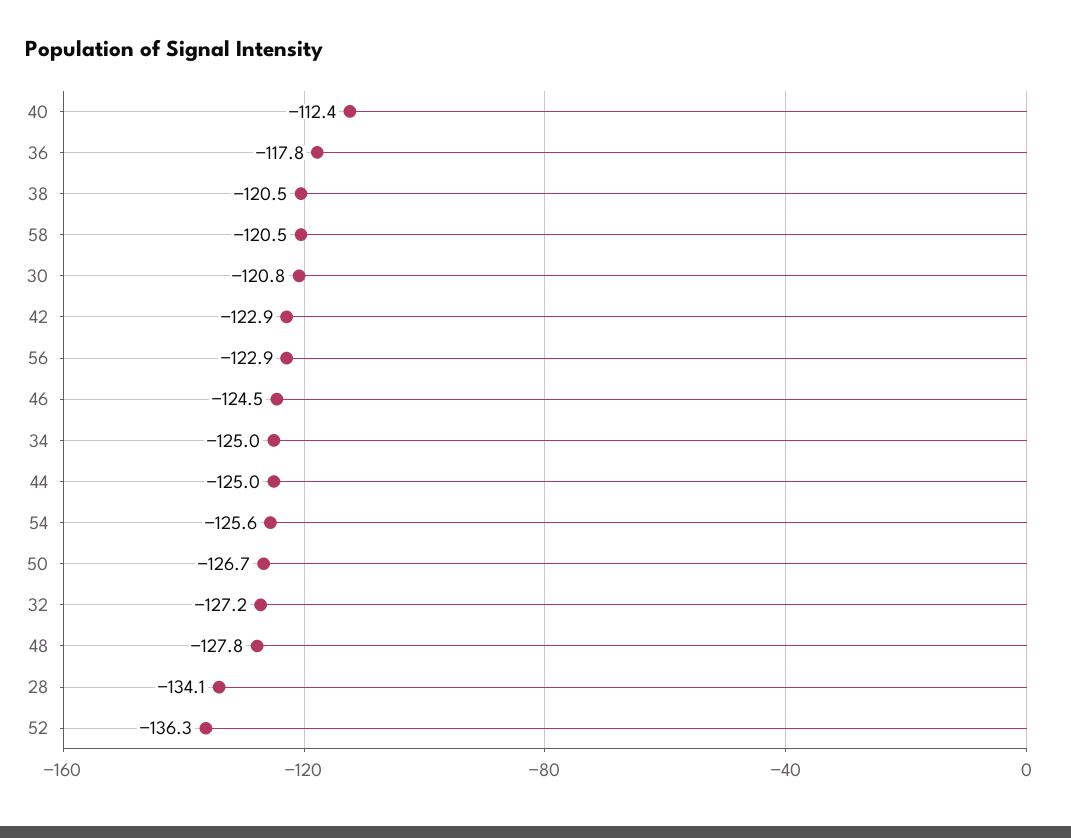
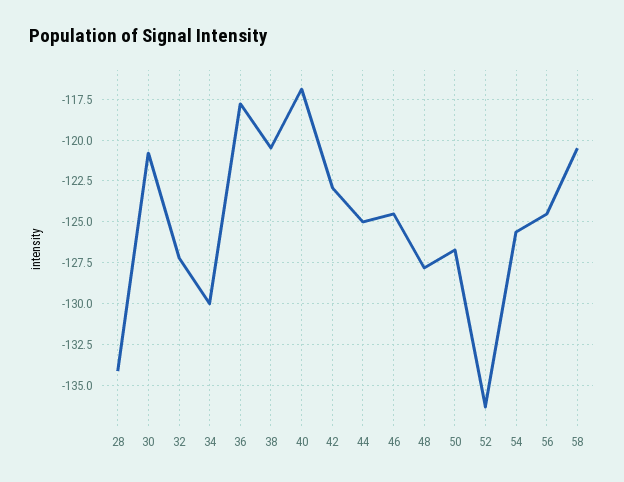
40: -112.4 -> -117
56: -122.9 -> -124.5
34: -125 -> -130

